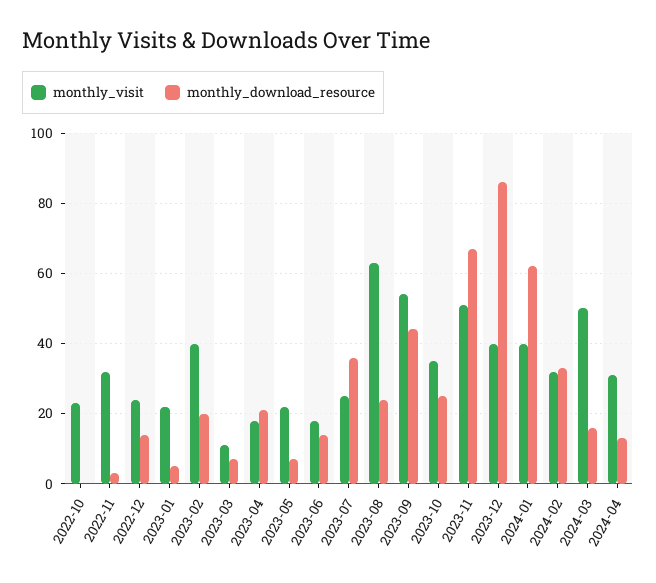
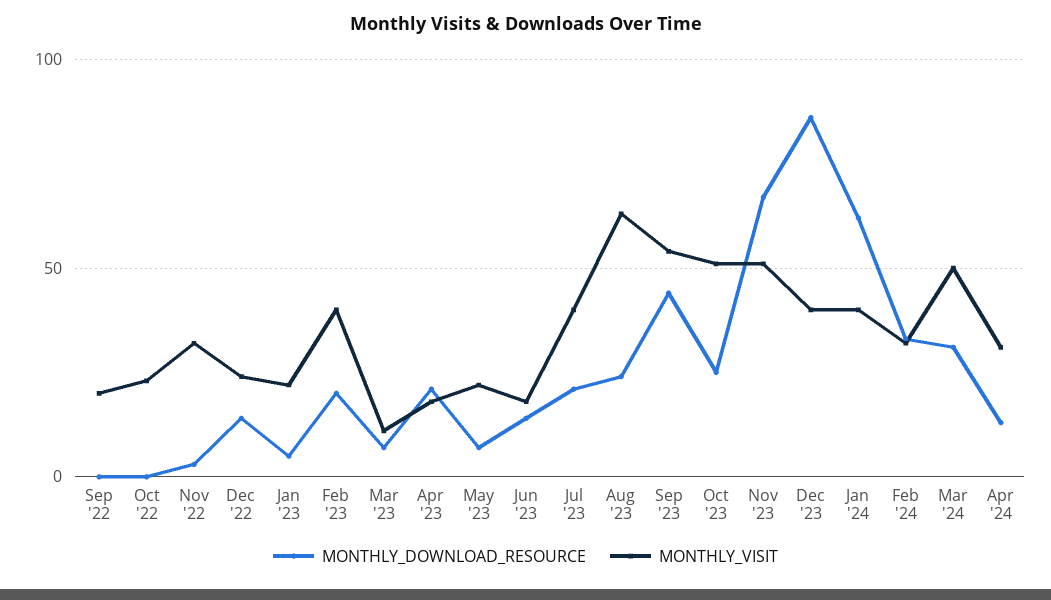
monthly_visit, 2023-07: 25 -> 40
monthly_download_resource, 2023-07: 35 -> 20
monthly_visit, 2023-10: 35 -> 50
monthly_download_resource, 2024-03: 15 -> 30
monthly_download_resource, Sep '22: none -> 0
monthly_visit, Sep '22: none -> 20

